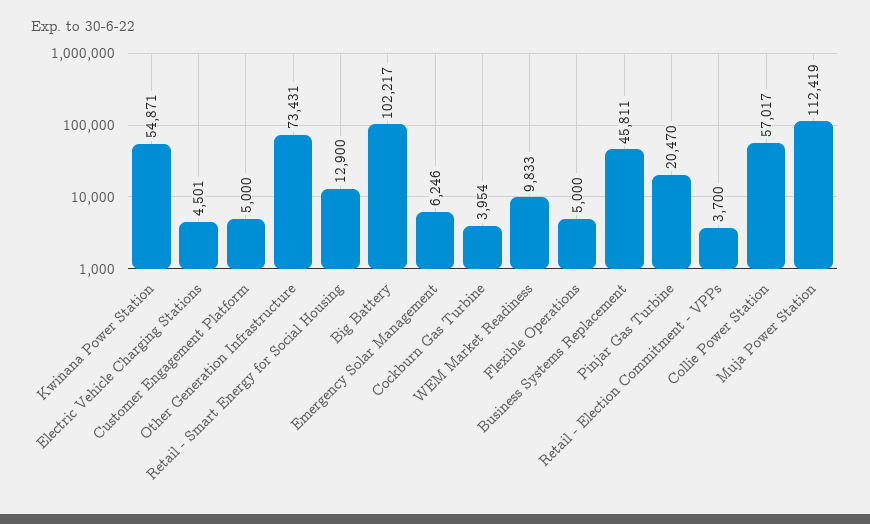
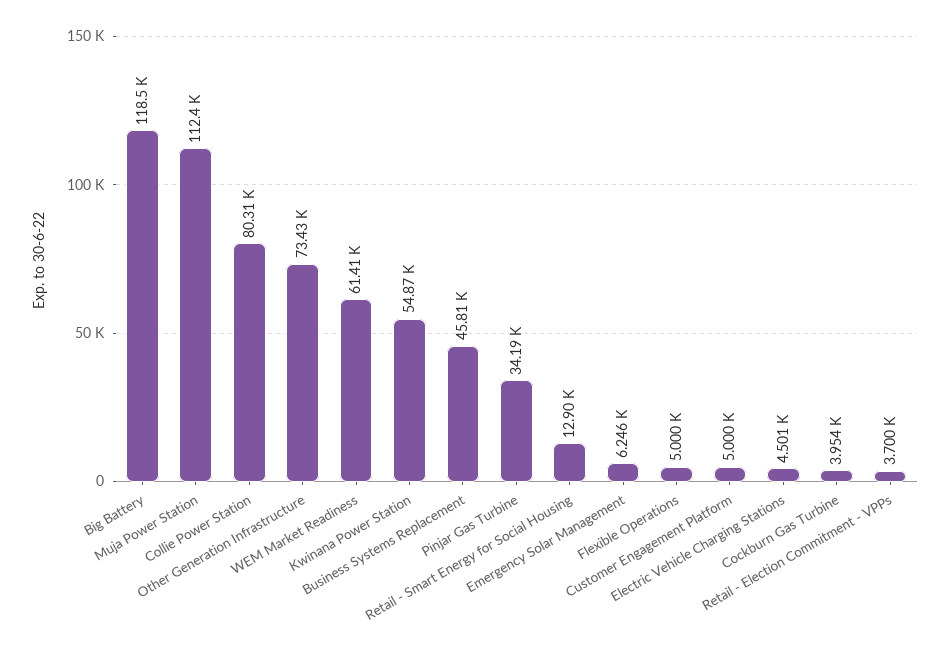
Big Battery: 102217 -> 118500
WEM Market Readiness: 9833 -> 61410
Pinjar Gas Turbine: 20470 -> 34190
Collie Power Station: 57017 -> 80310

